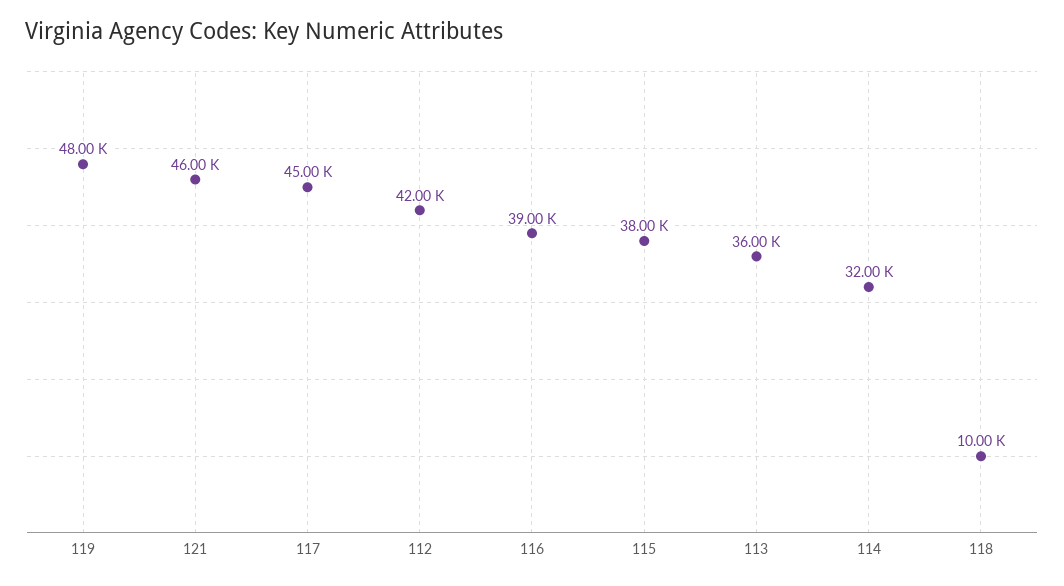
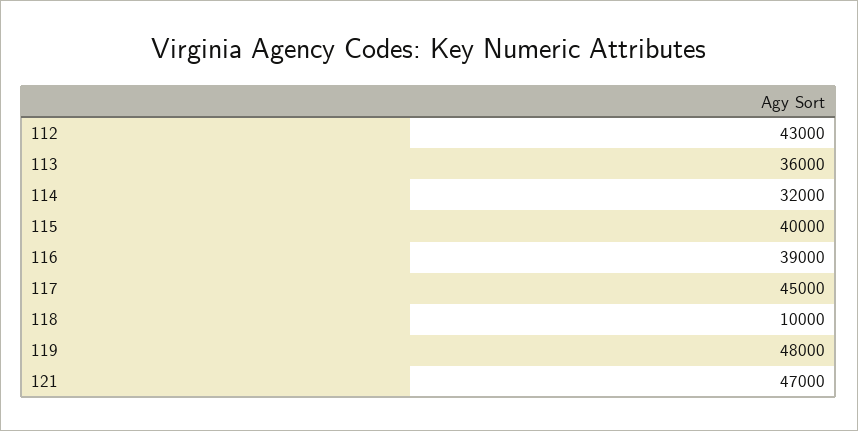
121: 46000 -> 47000
112: 42000 -> 43000
115: 38000 -> 40000

